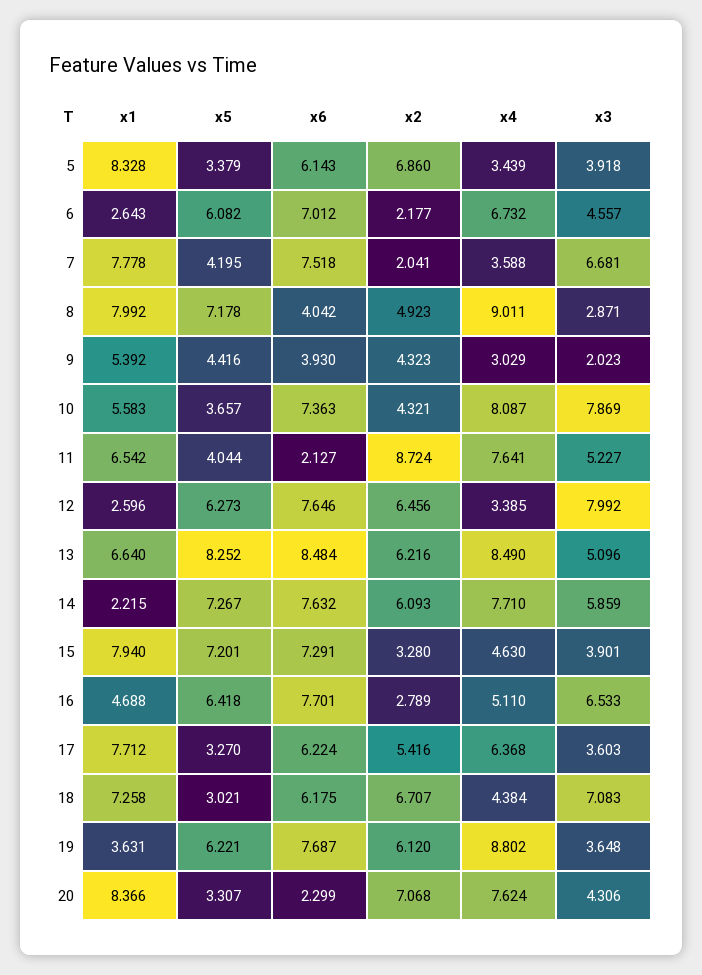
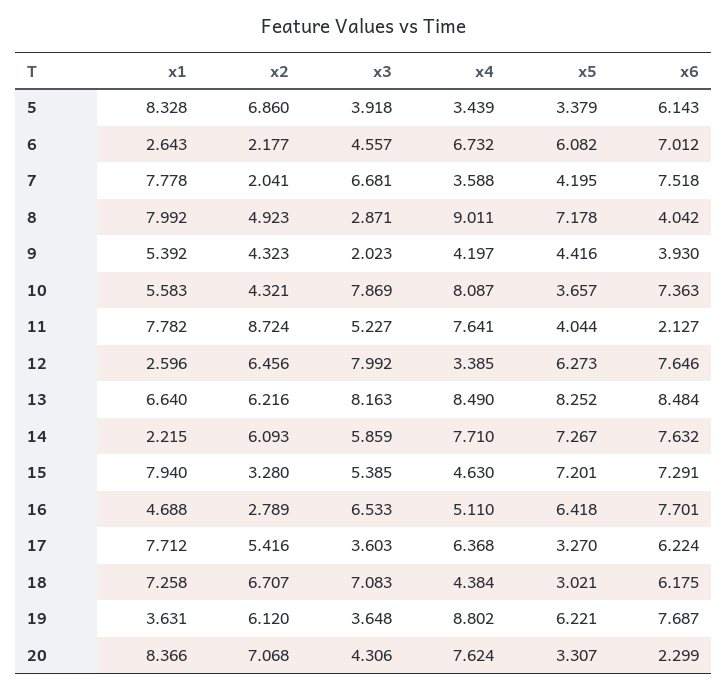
x4, 9: 3.029 -> 4.197
x1, 11: 6.542 -> 7.782
x3, 13: 5.096 -> 8.163
x3, 15: 3.901 -> 5.385

